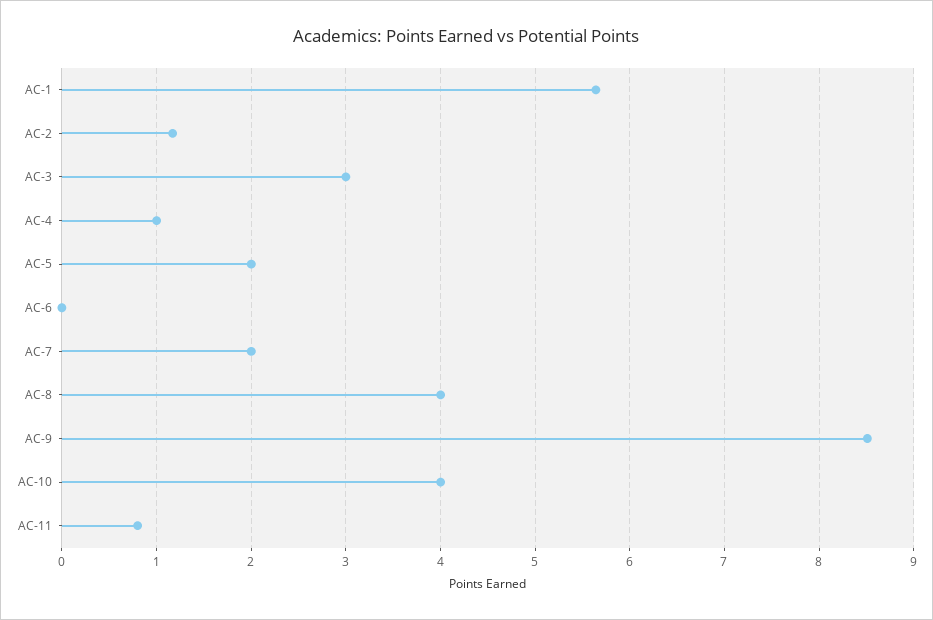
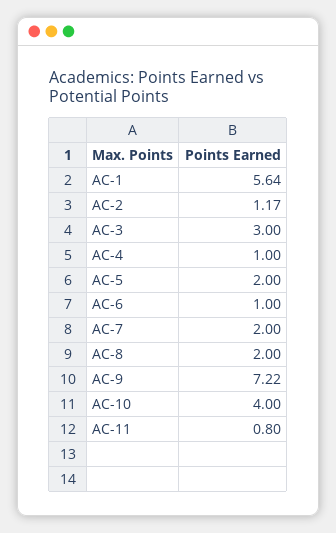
AC-6: 0 -> 1
AC-8: 4 -> 2
AC-9: 8.5 -> 7.22

